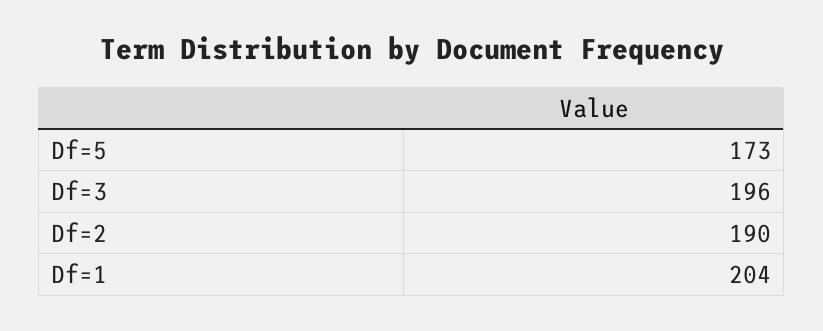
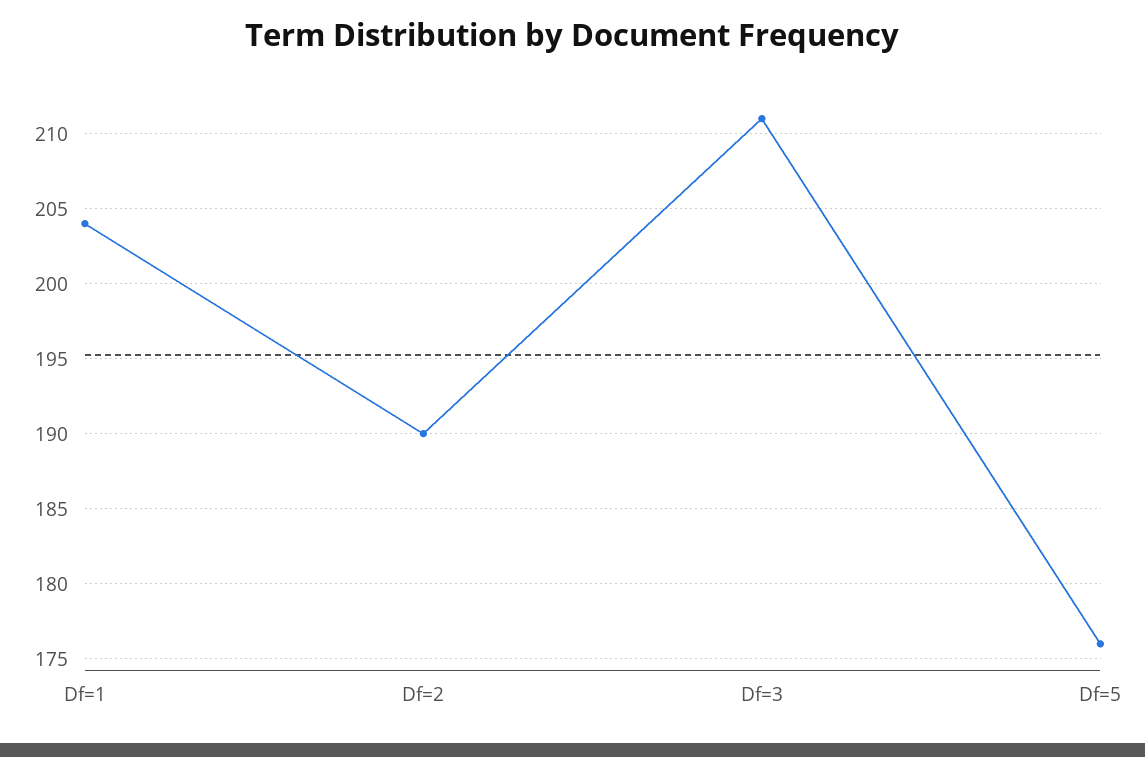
Df=5: 173 -> 176
Df=3: 196 -> 211

